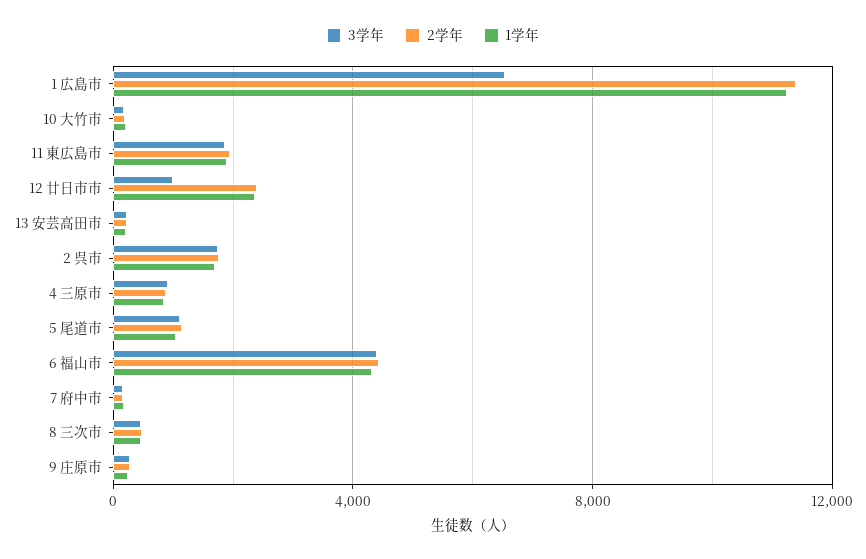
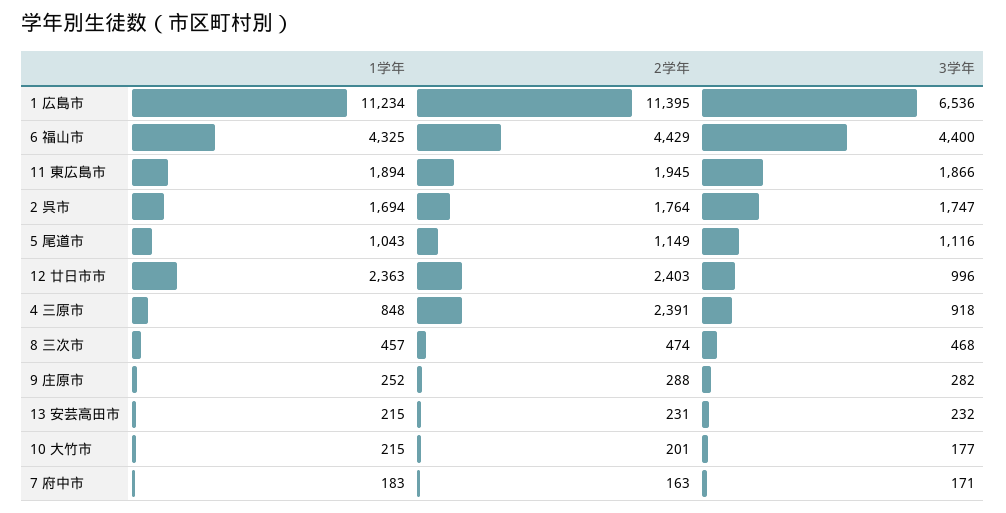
2学年, 4 三原市: 1000 -> 2391

